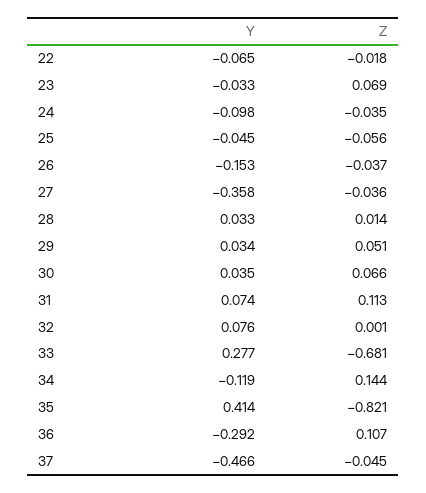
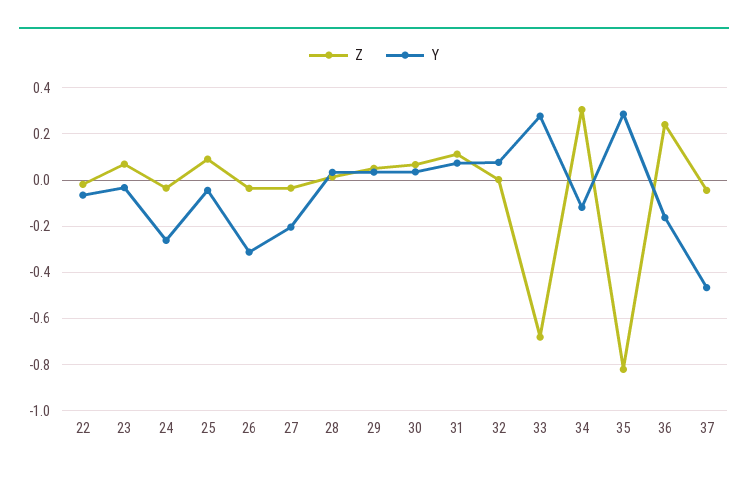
Y, 24: -0.098 -> -0.25
Z, 25: -0.056 -> 0.1
Y, 26: -0.153 -> -0.3
Y, 27: -0.358 -> -0.2
Z, 34: 0.144 -> 0.3
Y, 35: 0.414 -> 0.3
Y, 36: -0.292 -> -0.15
Z, 36: 0.107 -> 0.25

